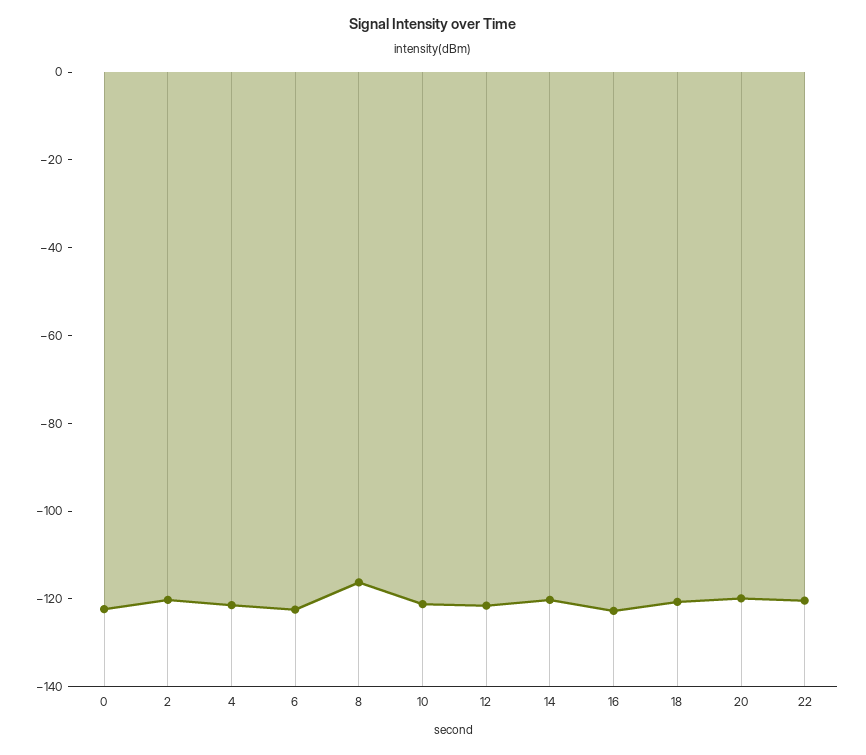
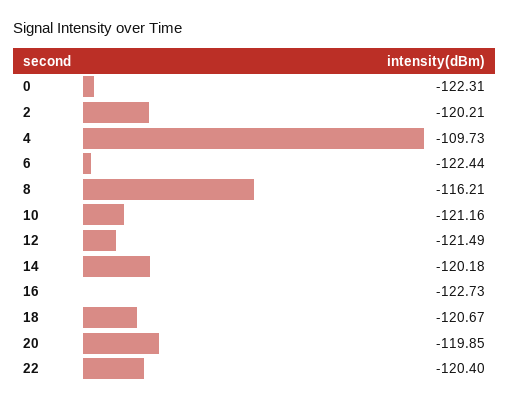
4: -120 -> -109.73

